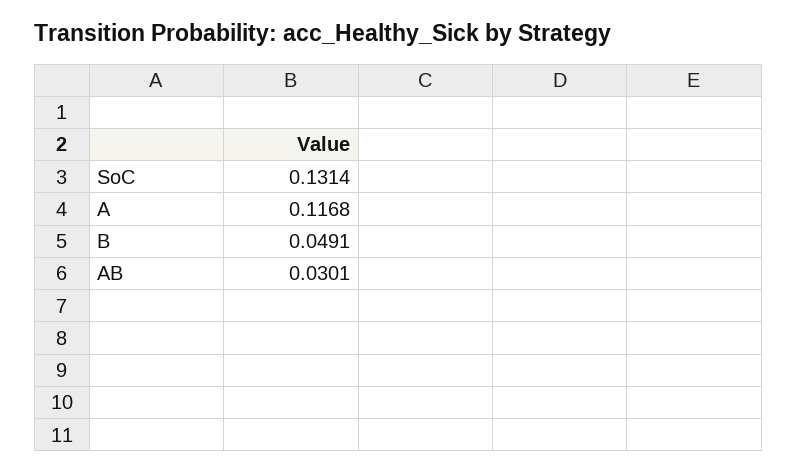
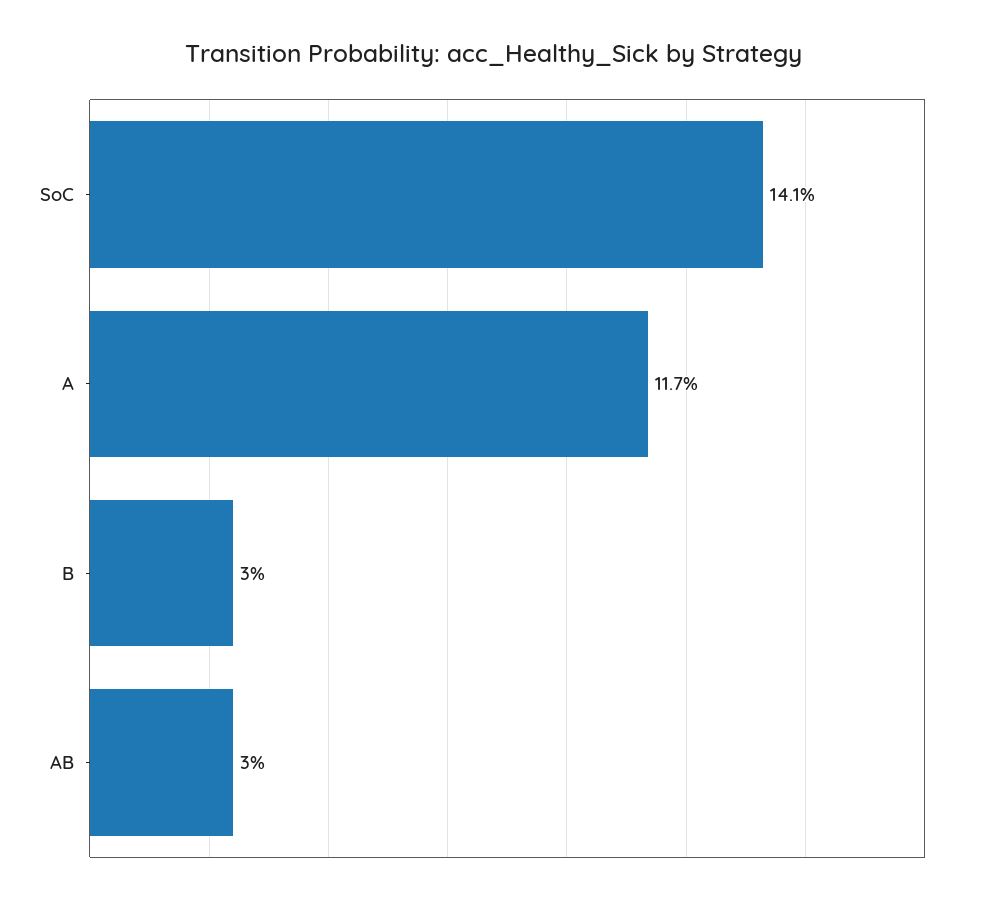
SoC: 0.1314 -> 0.141
B: 0.0491 -> 0.03

